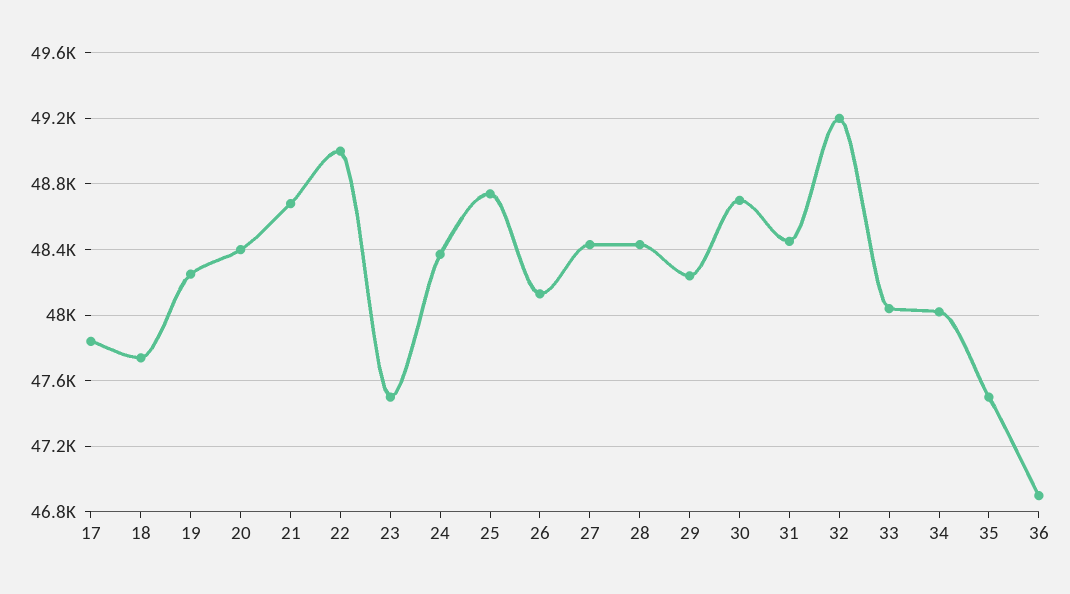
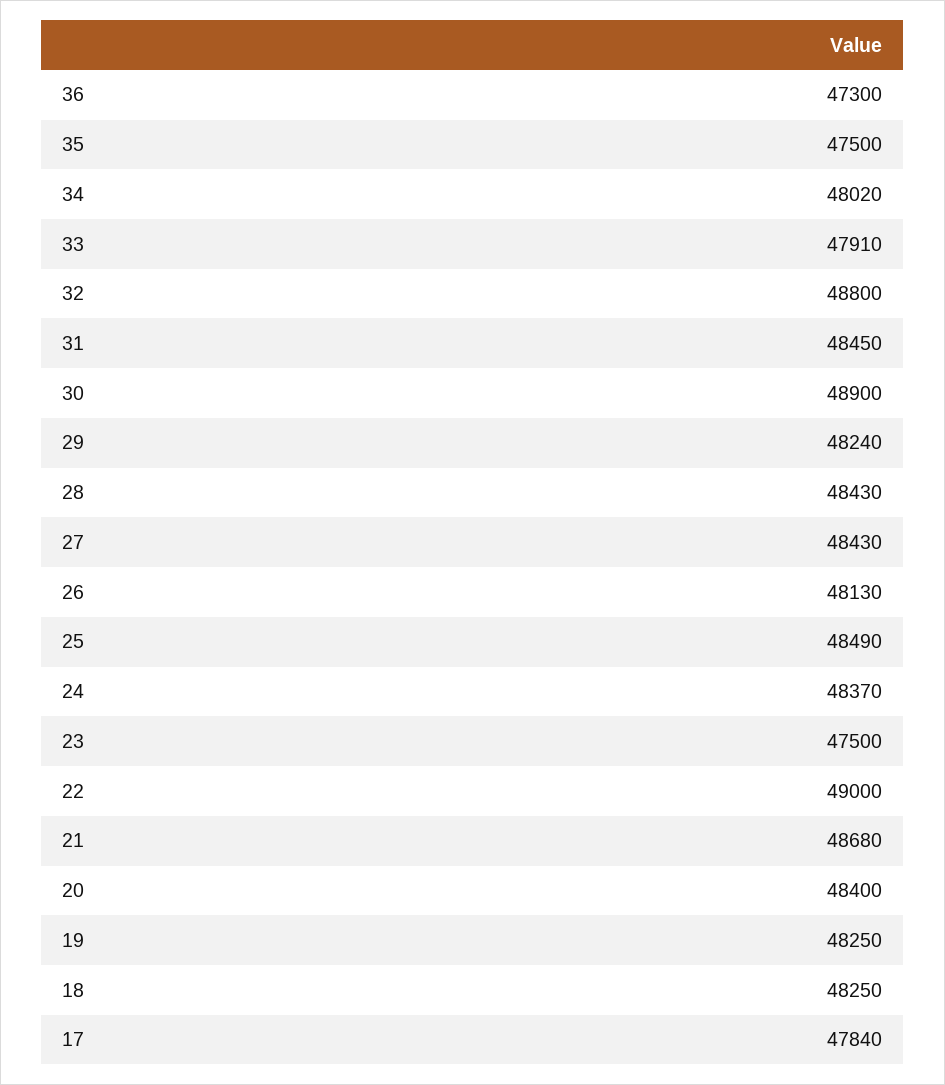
18: 47750 -> 48250
25: 48750 -> 48490
30: 48700 -> 48900
32: 49200 -> 48800
33: 48050 -> 47910
36: 46900 -> 47300

